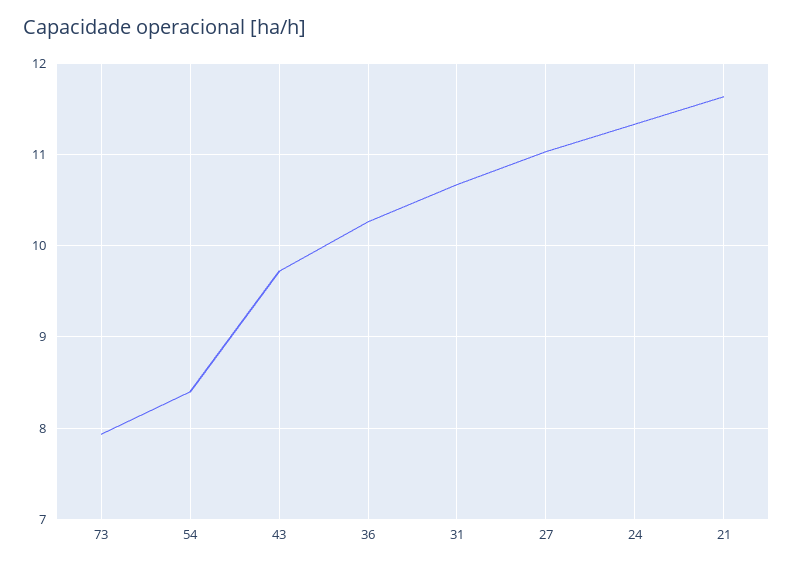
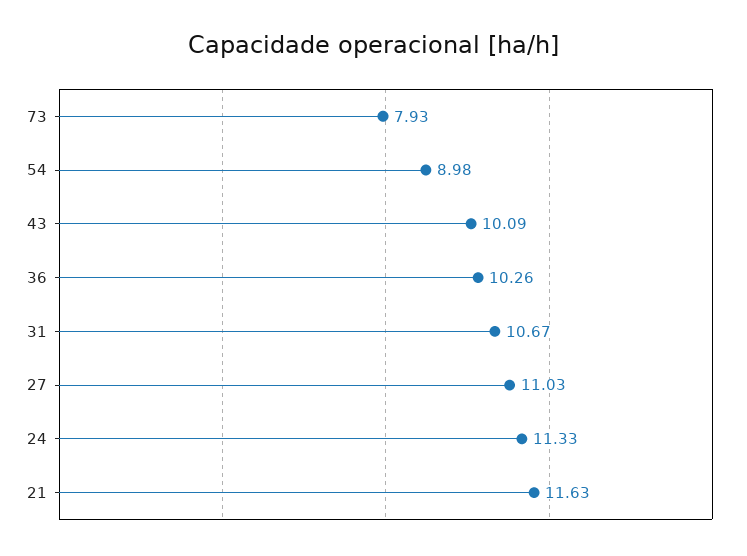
54: 8.4 -> 8.98
43: 9.7 -> 10.09

